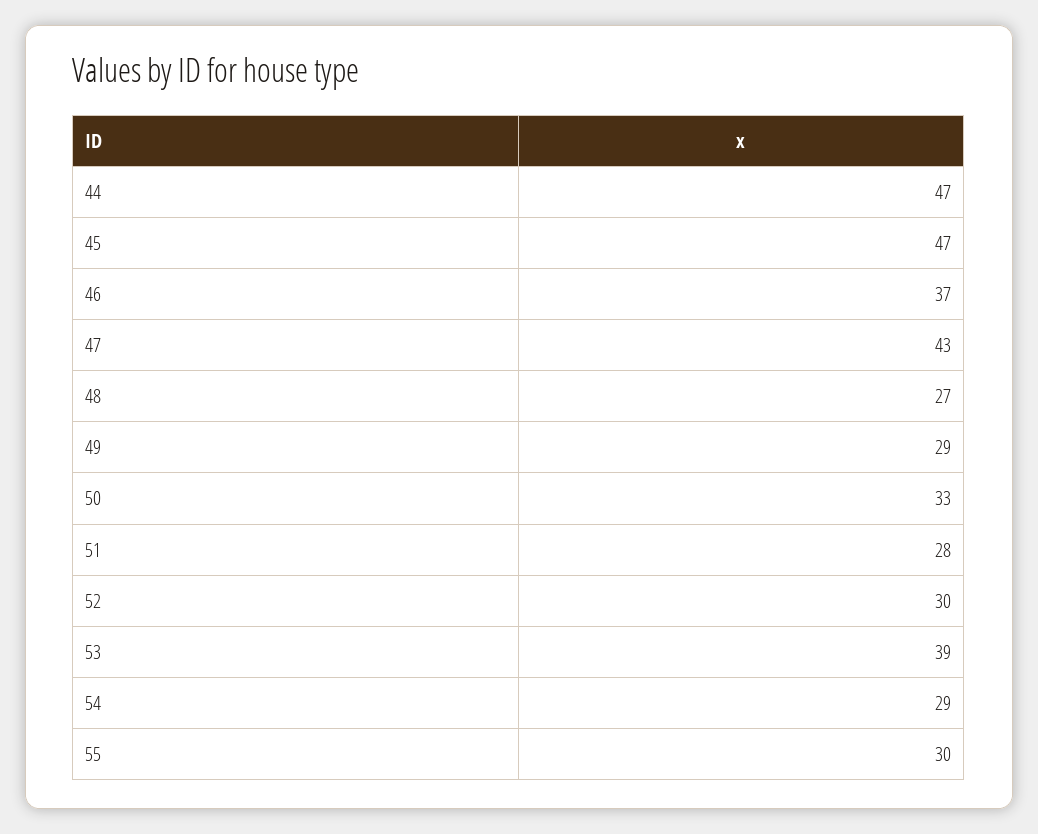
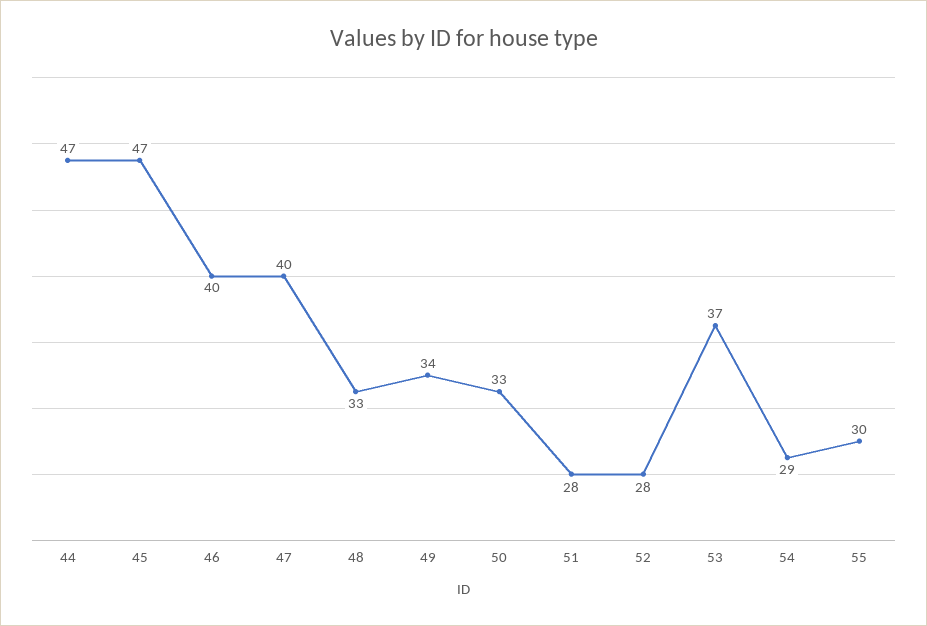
46: 37 -> 40
47: 43 -> 40
48: 27 -> 33
49: 29 -> 34
52: 30 -> 28
53: 39 -> 37

